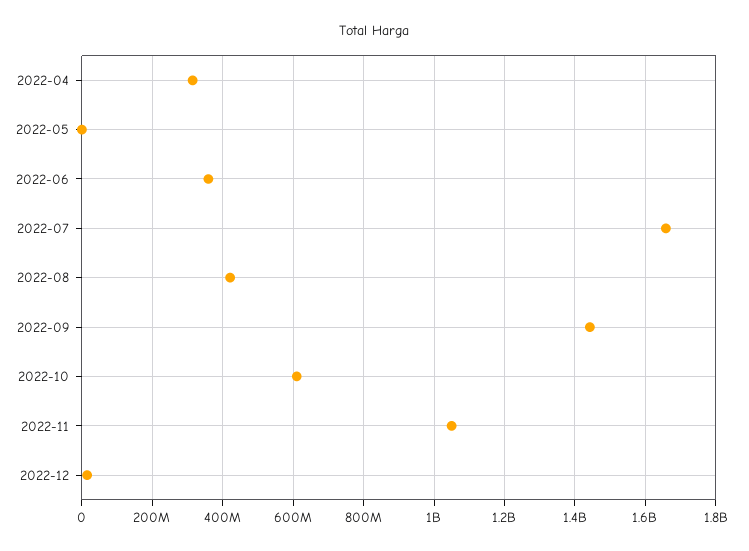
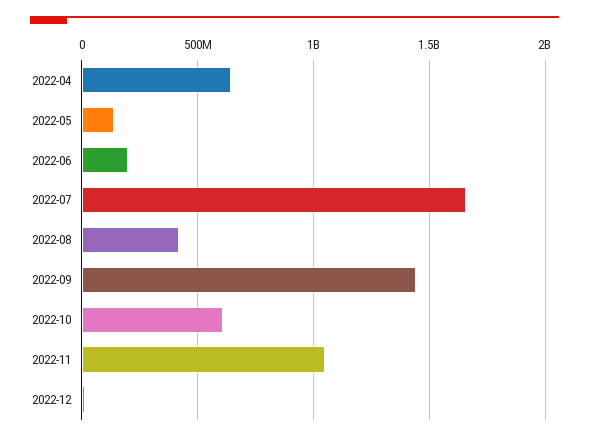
2022-04: 320000000 -> 650000000
2022-05: 0 -> 150000000
2022-06: 360000000 -> 200000000

